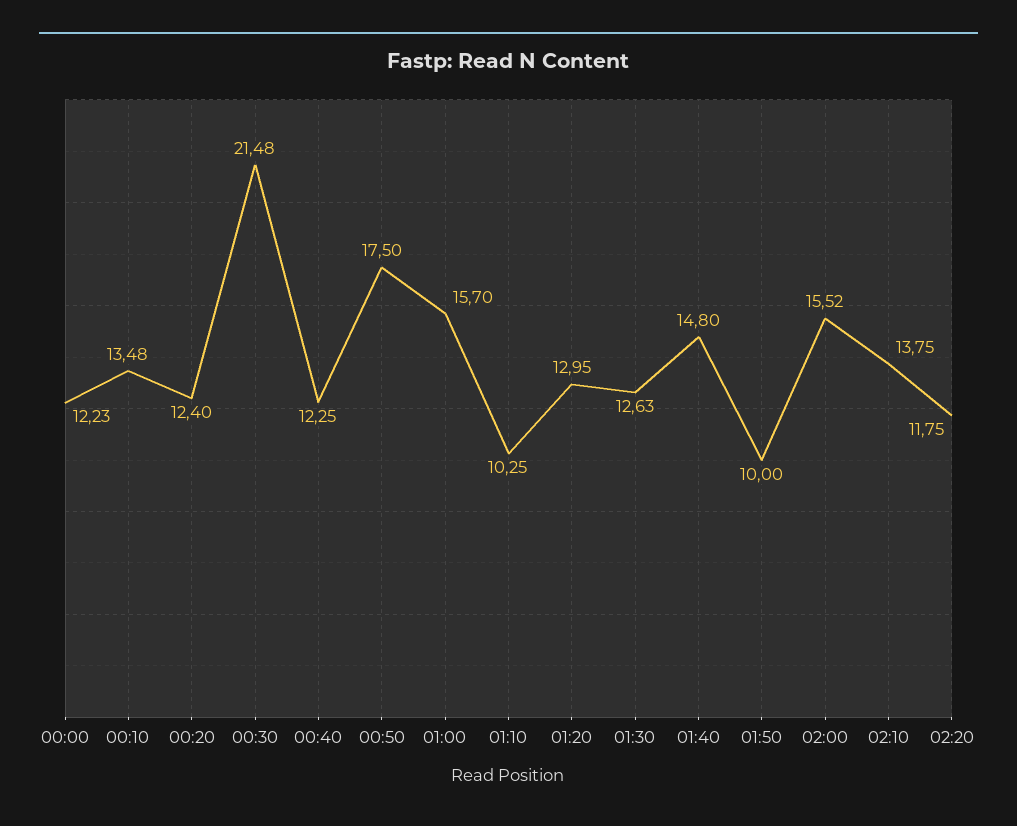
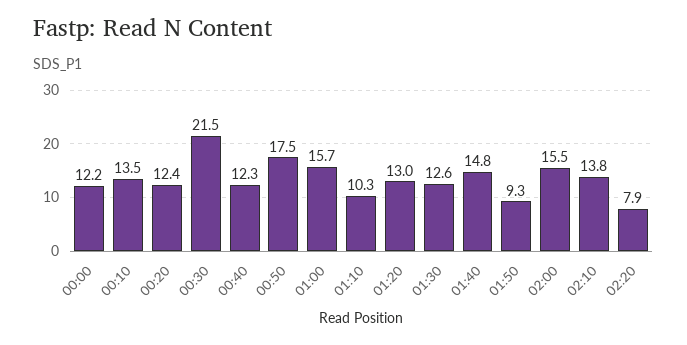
01:50: 10 -> 9.3
02:20: 11.75 -> 7.9

